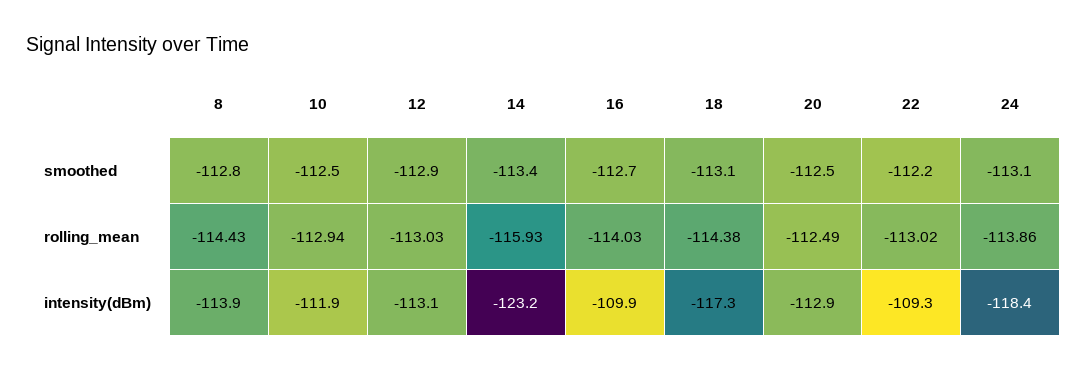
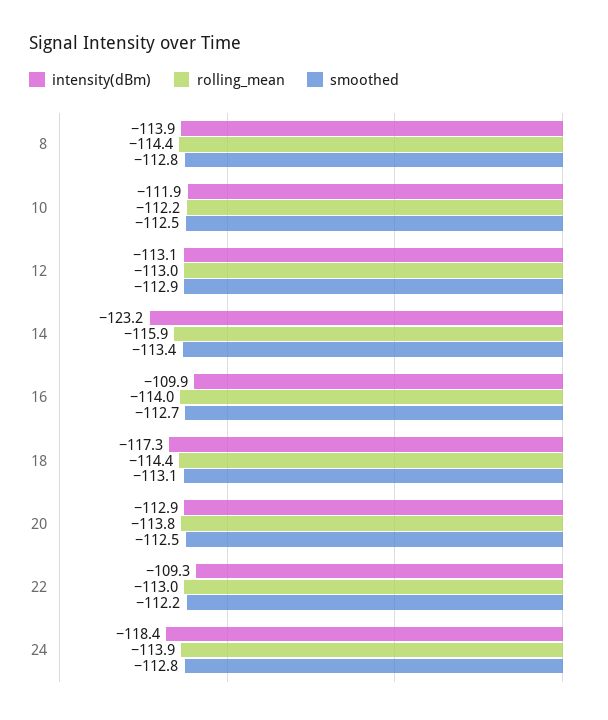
smoothed, 24: -113.1 -> -112.8
rolling_mean, 10: -112.94 -> -112.2
rolling_mean, 20: -112.49 -> -113.8

